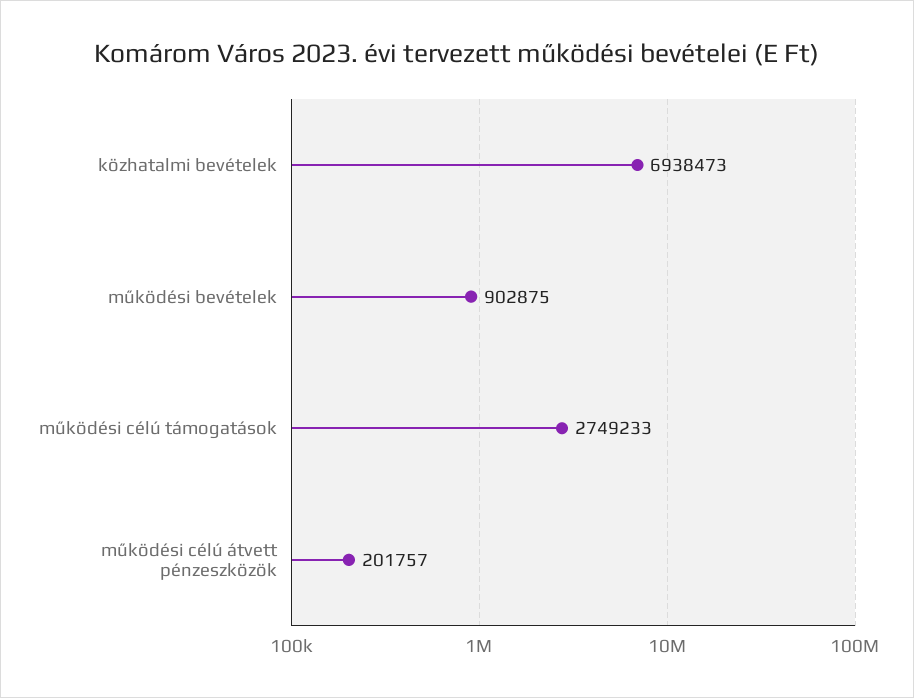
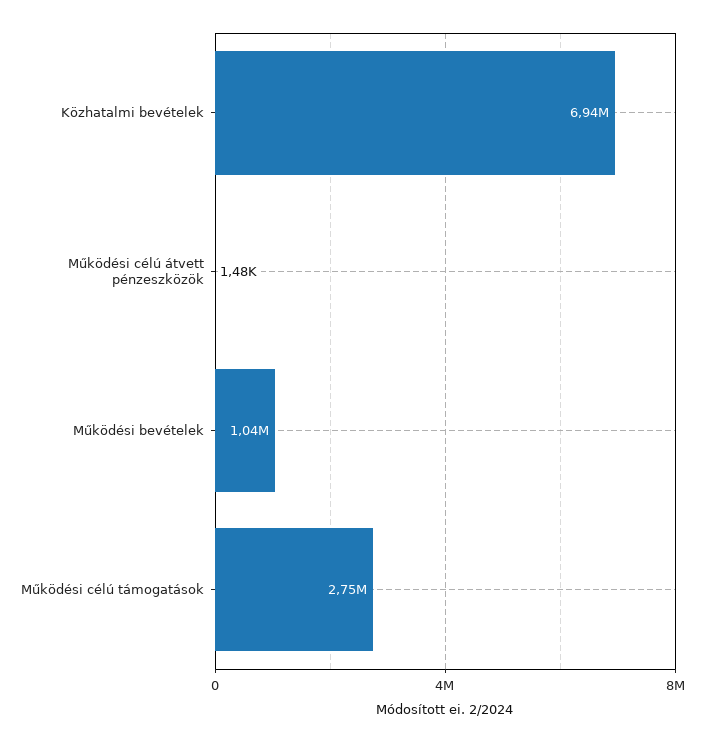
működési bevételek: 902875 -> 1040000
működési célú átvett pénzeszközök: 201757 -> 1480

